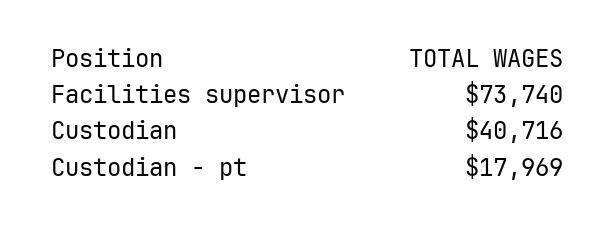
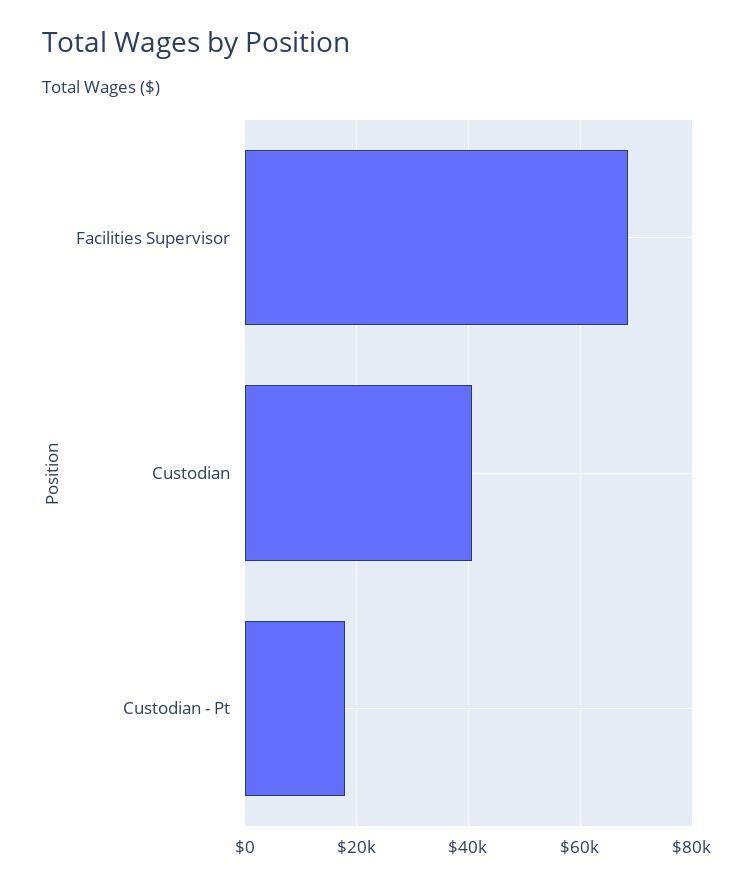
Facilities supervisor: 73740 -> 68000

